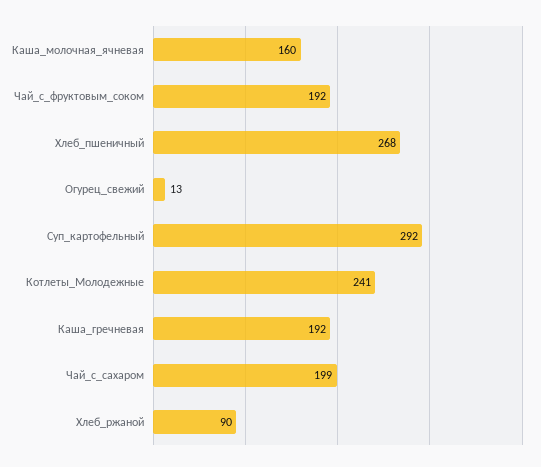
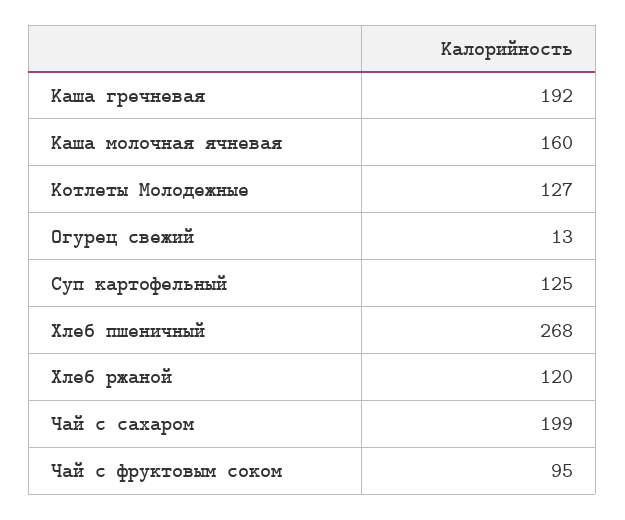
Чай_с_фруктовым_соком: 192 -> 95
Суп_картофельный: 292 -> 125
Котлеты_Молодежные: 241 -> 127
Хлеб_ржаной: 90 -> 120

